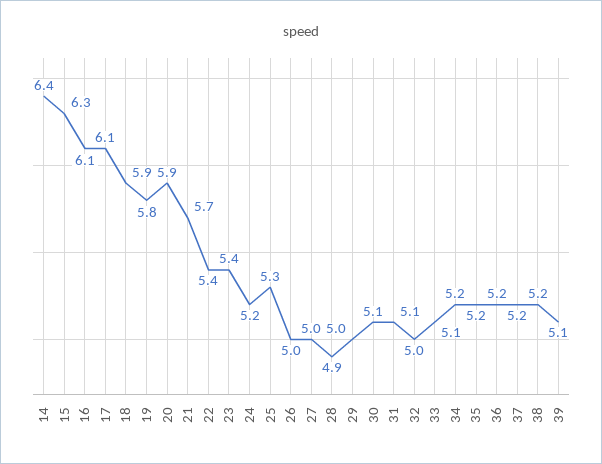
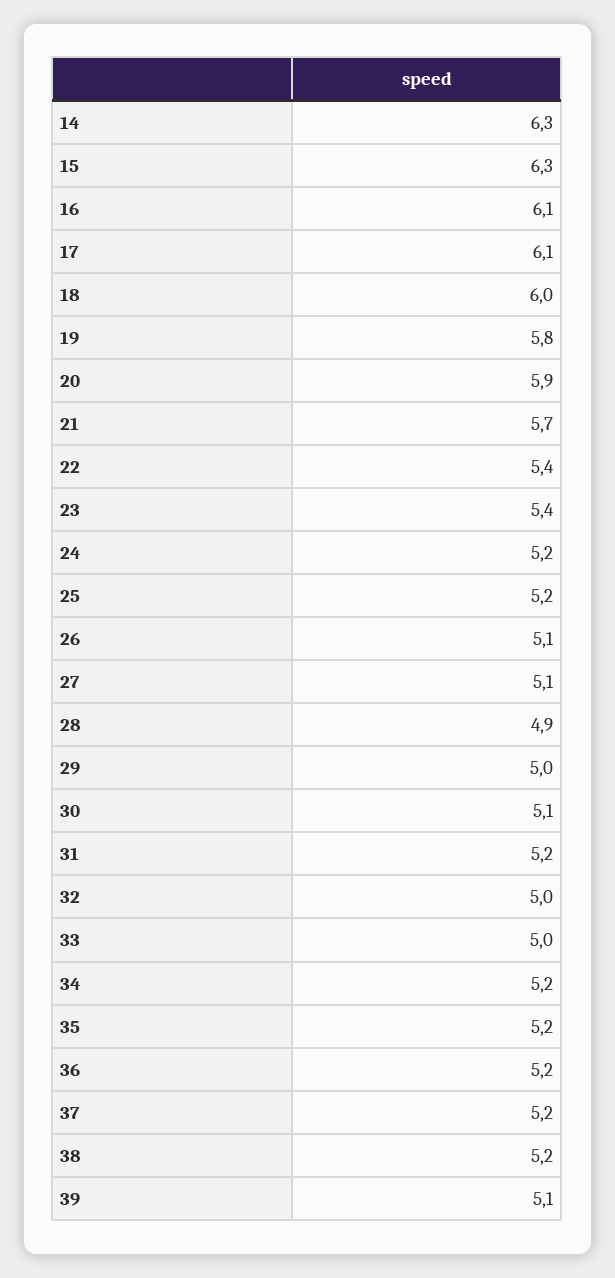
14: 6.4 -> 6.3
18: 5.9 -> 6
25: 5.3 -> 5.2
26: 5 -> 5.1
27: 5 -> 5.1
31: 5.1 -> 5.2
33: 5.1 -> 5

